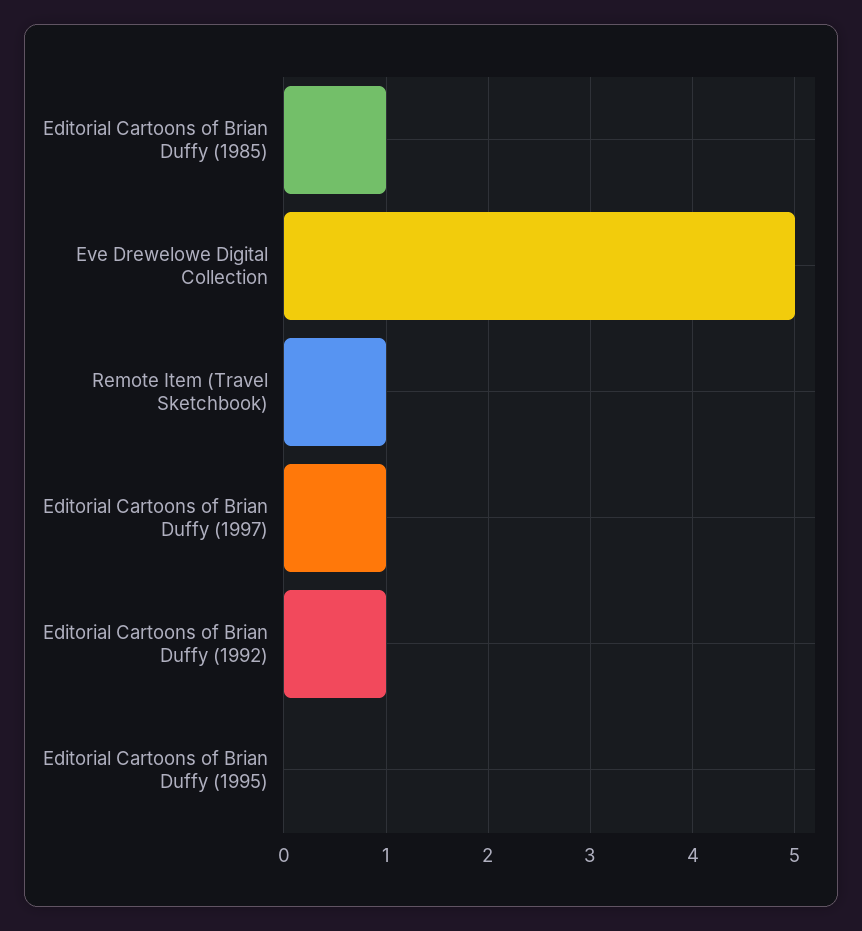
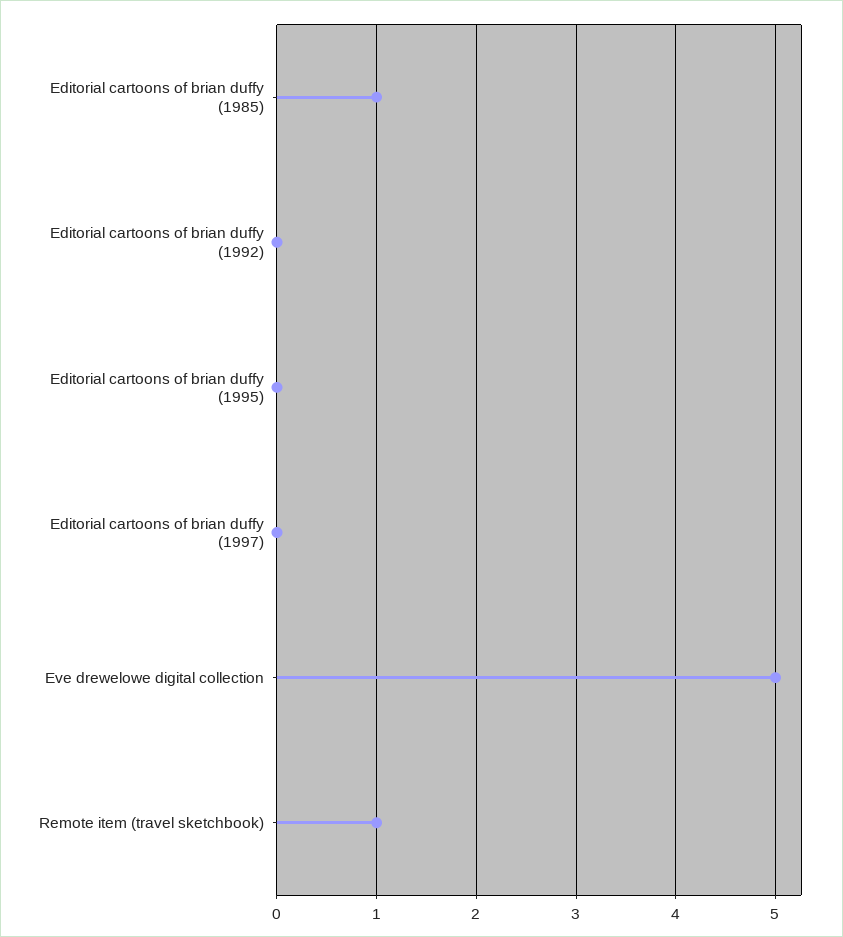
Editorial Cartoons of Brian Duffy (1997): 1 -> 0
Editorial Cartoons of Brian Duffy (1992): 1 -> 0

